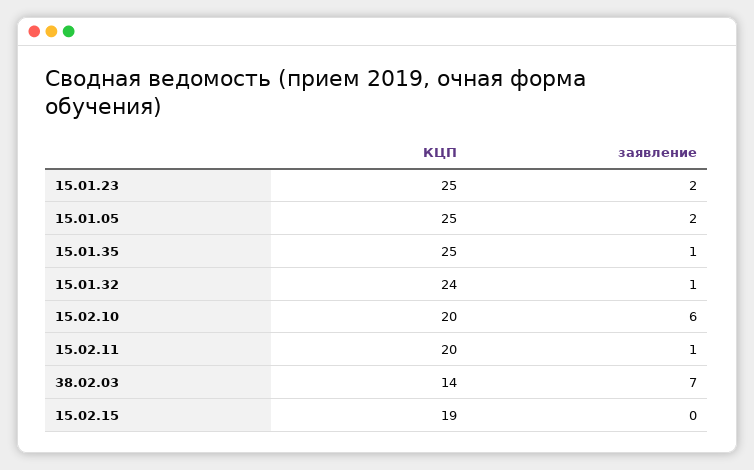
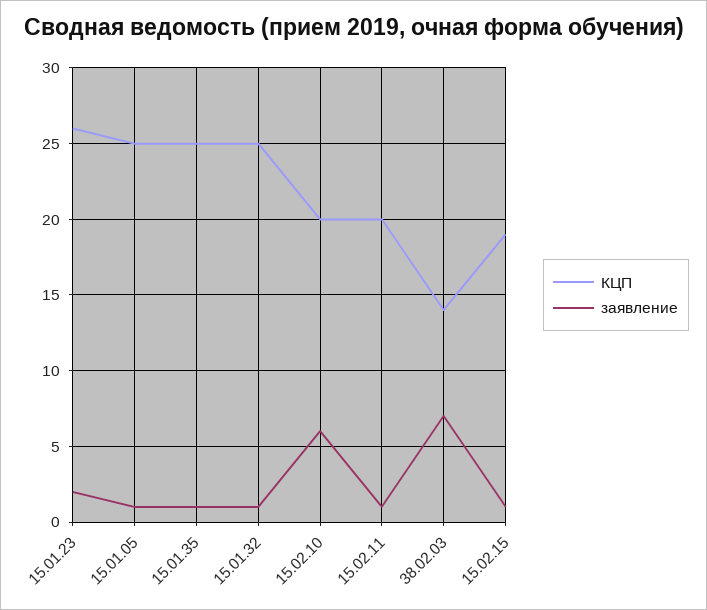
КЦП, 15.01.23: 25 -> 26
заявление, 15.01.05: 2 -> 1
КЦП, 15.01.32: 24 -> 25
заявление, 15.02.15: 0 -> 1

